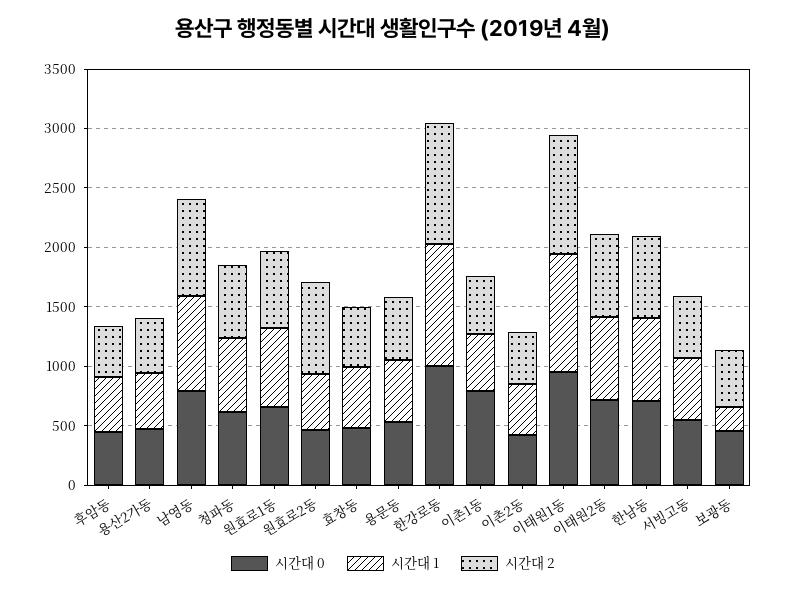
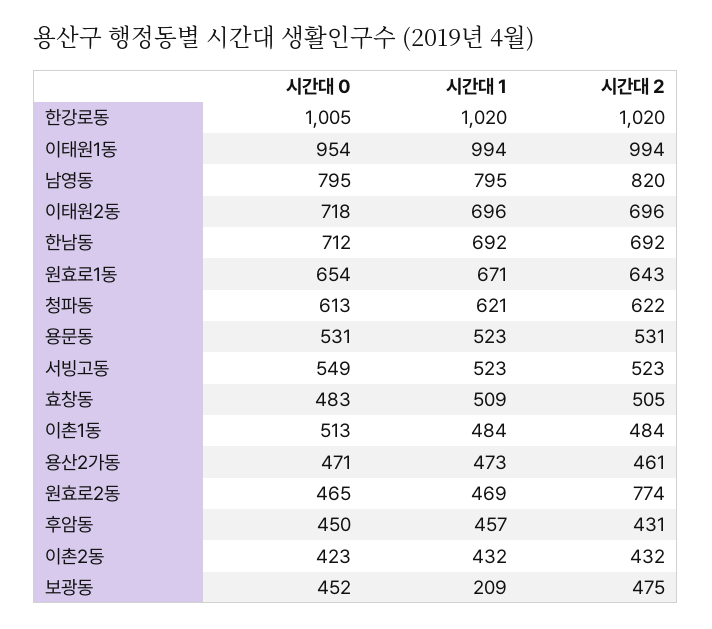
시간대 0, 이촌1동: 800 -> 513

